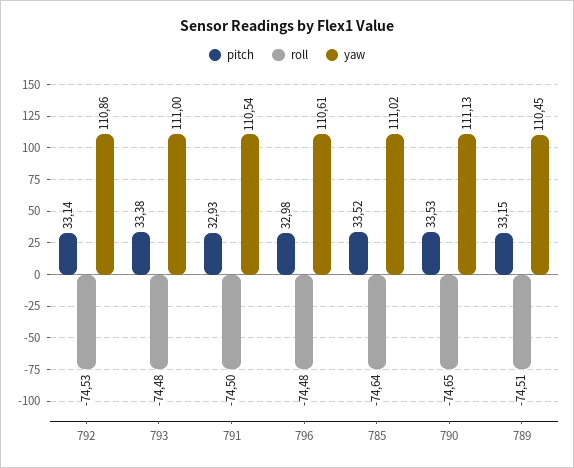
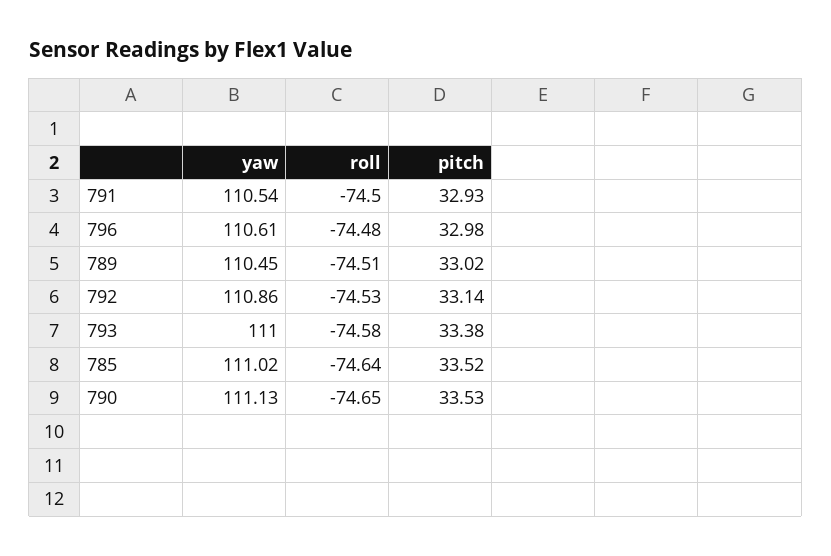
roll, 793: -74.48 -> -74.58
pitch, 789: 33.15 -> 33.02

